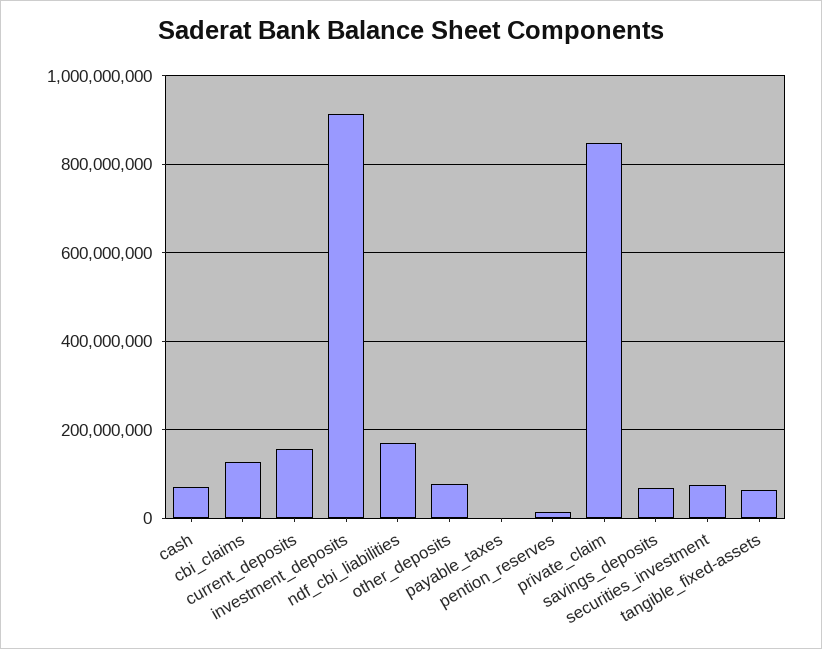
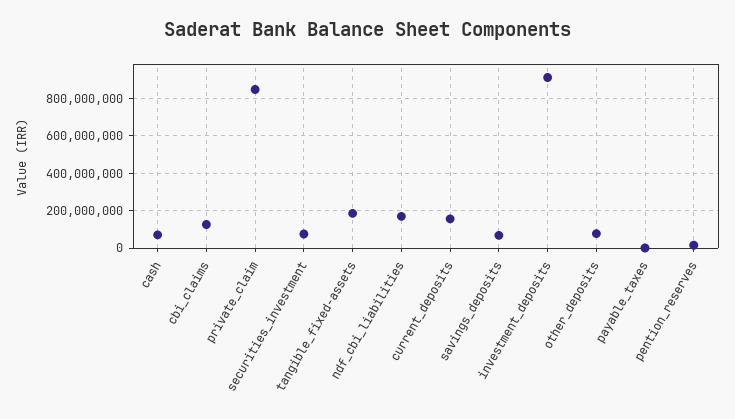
tangible_fixed-assets: 60000000 -> 200000000

